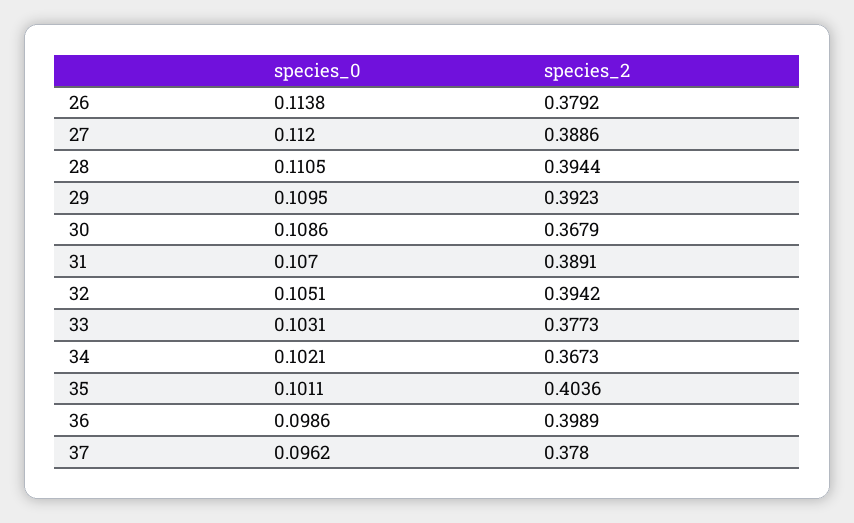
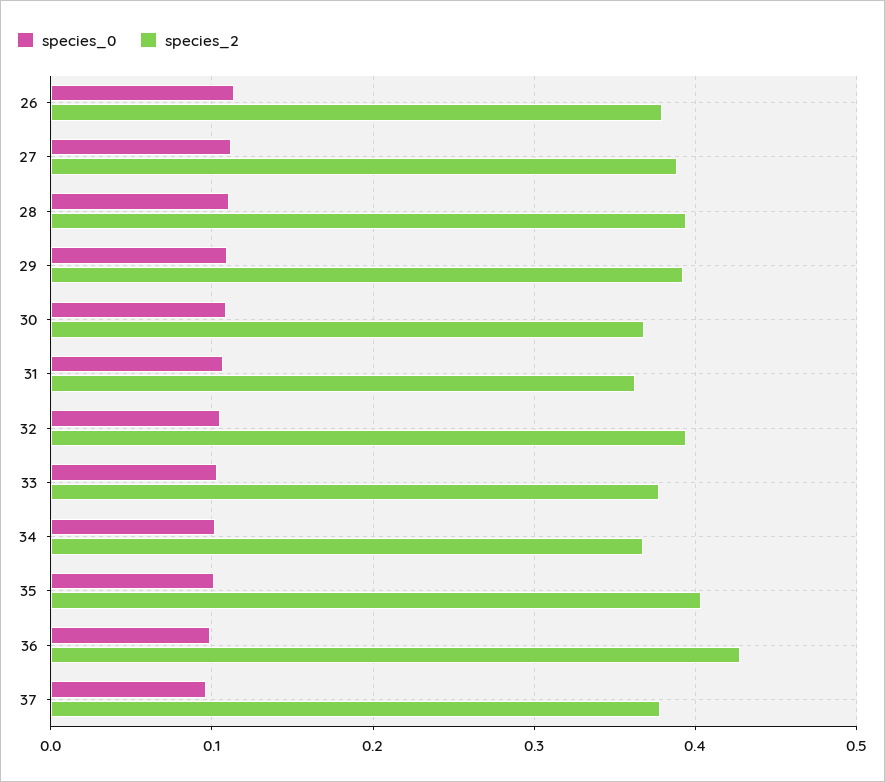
species_2, 31: 0.3891 -> 0.36
species_2, 36: 0.3989 -> 0.43

